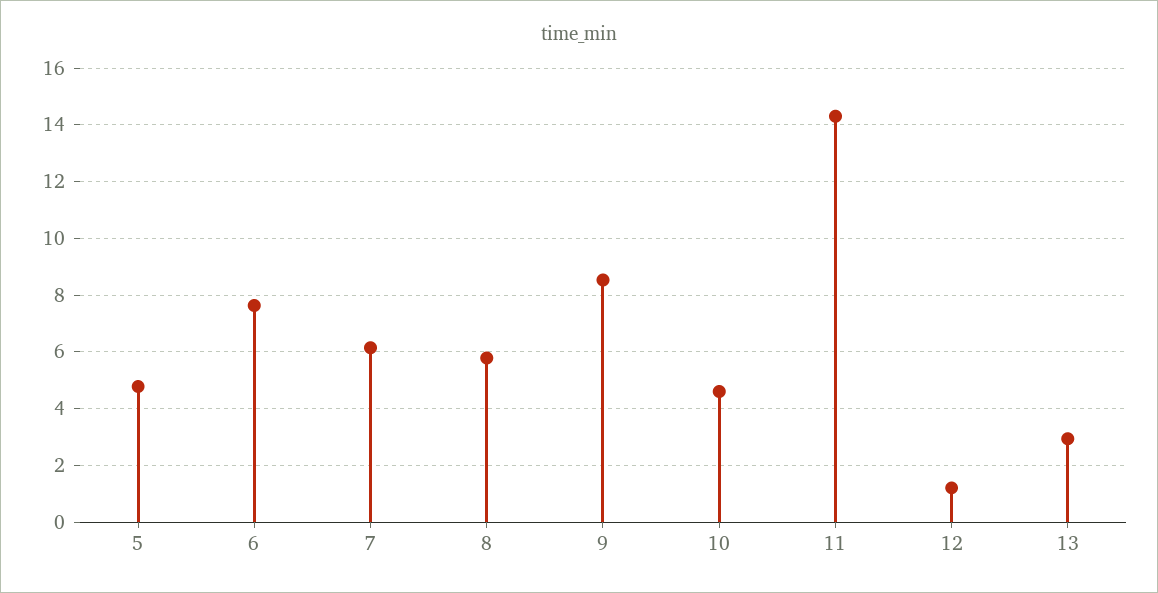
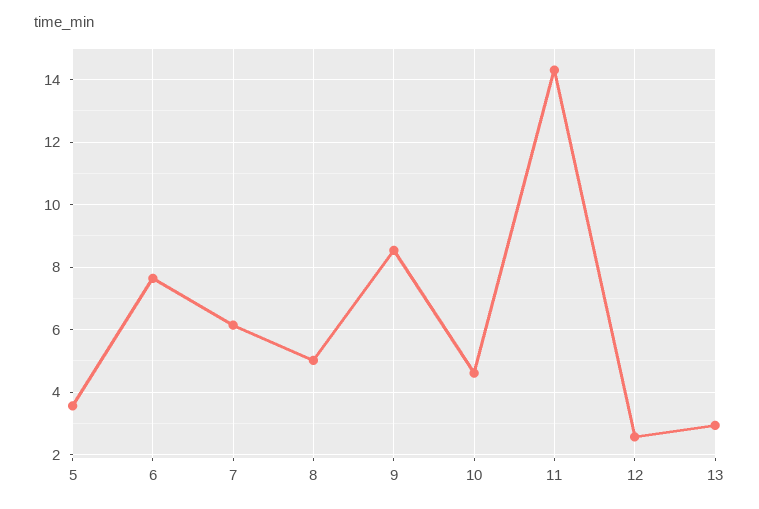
5: 4.75 -> 3.6
8: 5.75 -> 5
12: 1.25 -> 2.6

